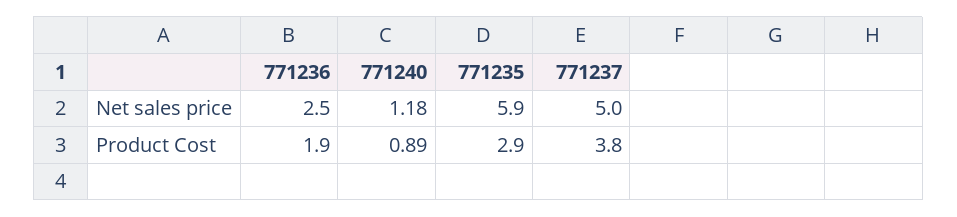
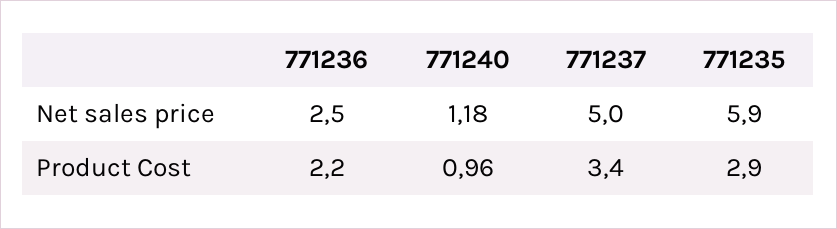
771236, Product Cost: 1.9 -> 2.2
771240, Product Cost: 0.89 -> 0.96
771237, Product Cost: 3.8 -> 3.4

